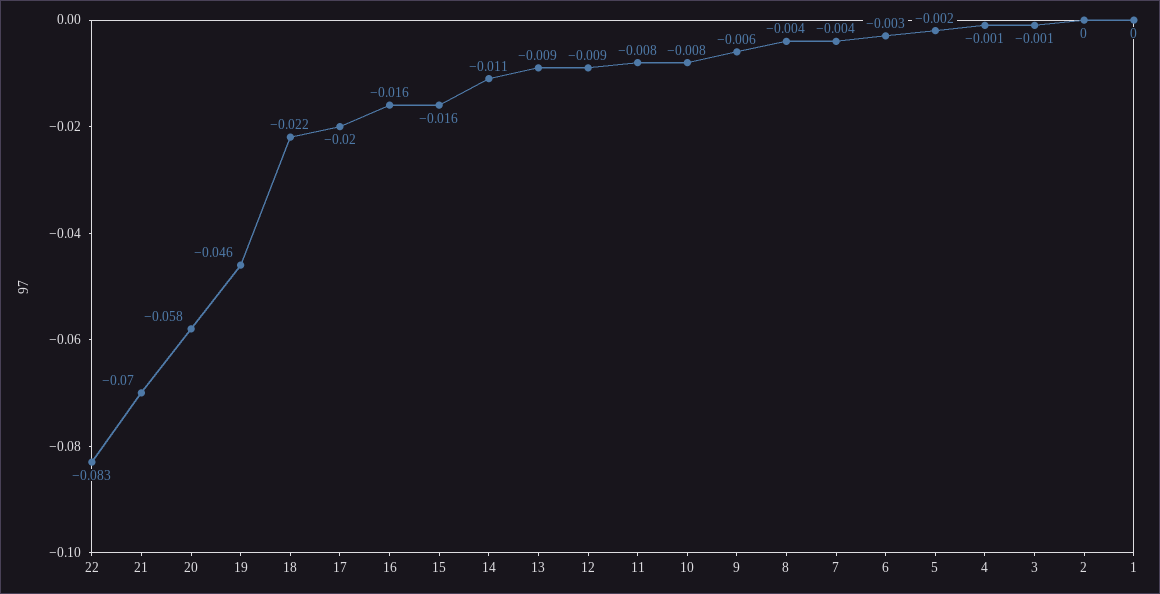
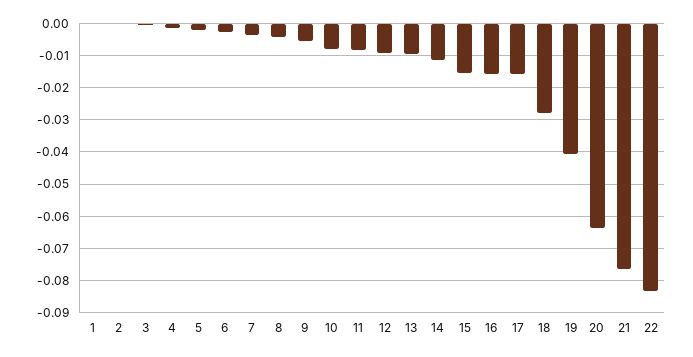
21: -0.07 -> -0.076
20: -0.058 -> -0.064
19: -0.046 -> -0.04
18: -0.022 -> -0.028
17: -0.02 -> -0.016

